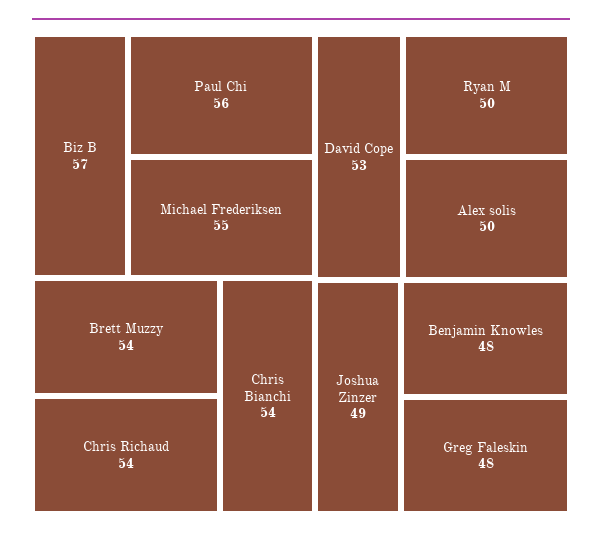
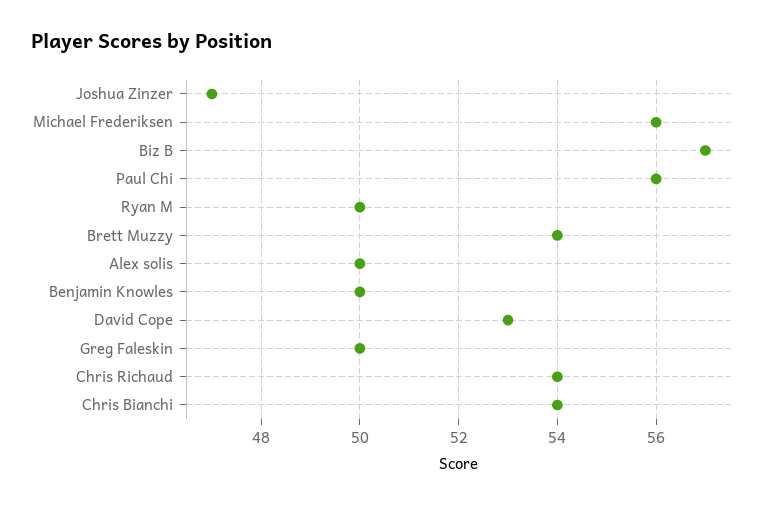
Michael Frederiksen: 55 -> 56
Joshua Zinzer: 49 -> 47
Benjamin Knowles: 48 -> 50
Greg Faleskin: 48 -> 50

